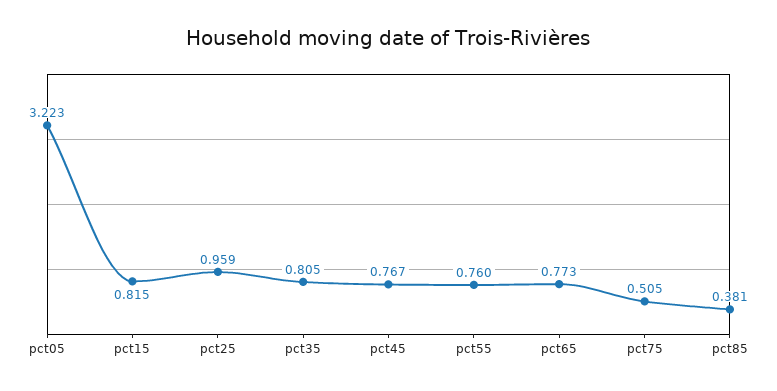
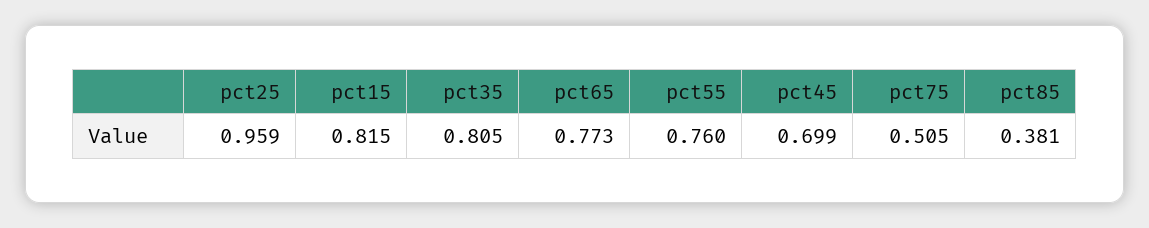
pct05: 3.223 -> none
pct45: 0.767 -> 0.699

